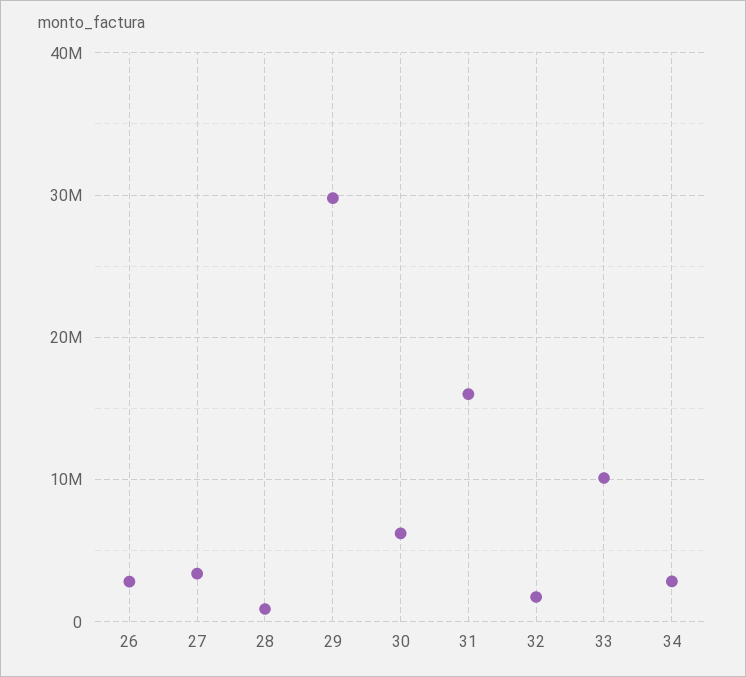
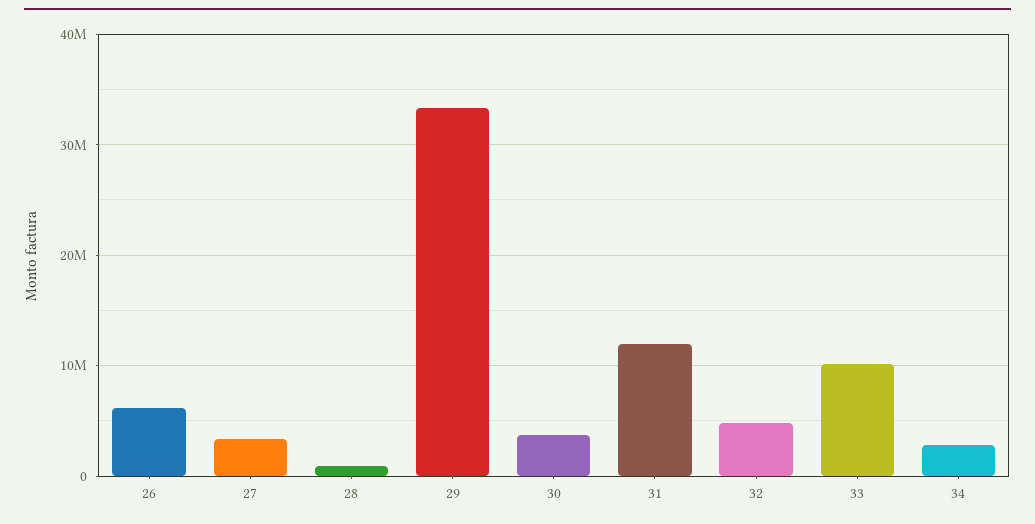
26: 3000000 -> 6000000
29: 30000000 -> 33000000
30: 6000000 -> 4000000
31: 16000000 -> 12000000
32: 2000000 -> 5000000

